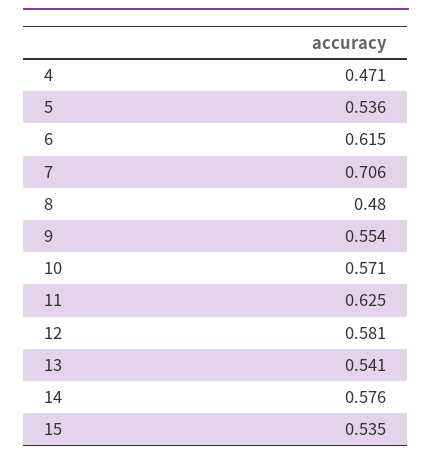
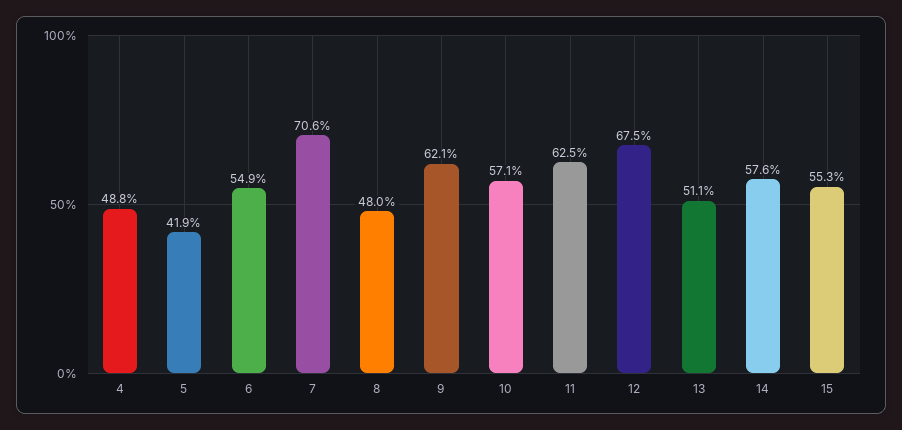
4: 0.471 -> 0.488
5: 0.536 -> 0.419
6: 0.615 -> 0.549
9: 0.554 -> 0.621
12: 0.581 -> 0.675
13: 0.541 -> 0.511
15: 0.535 -> 0.553

